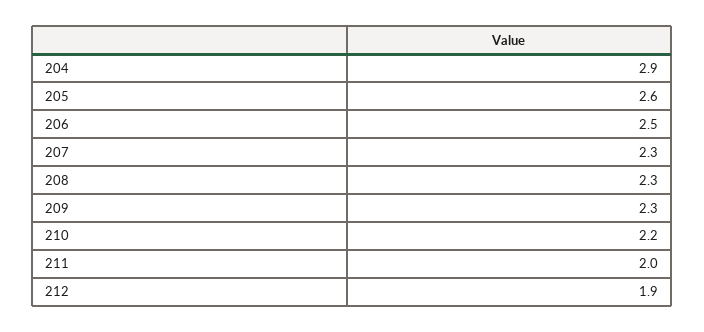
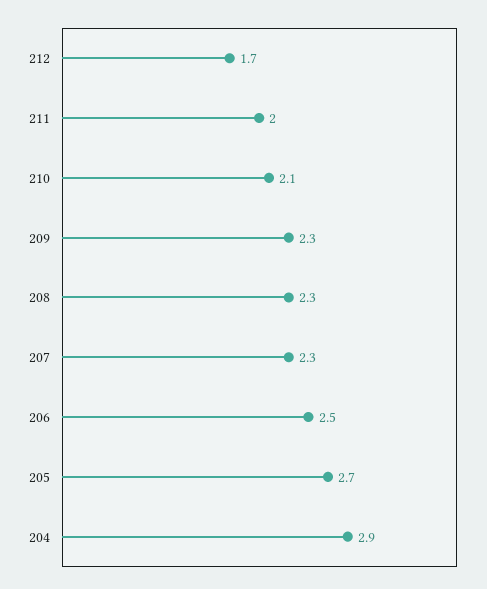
205: 2.6 -> 2.7
210: 2.2 -> 2.1
212: 1.9 -> 1.7

